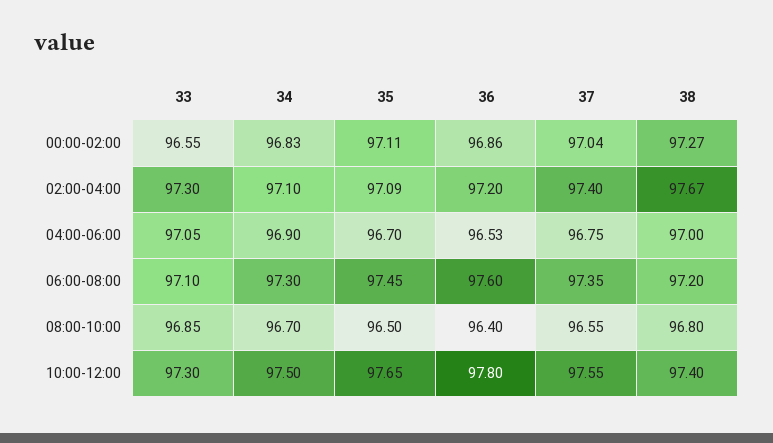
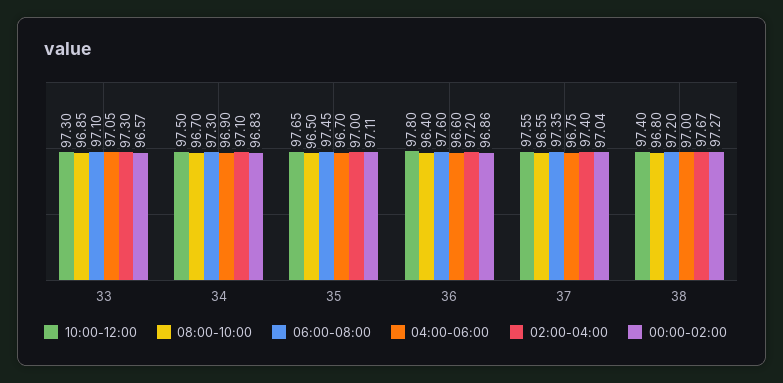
00:00-02:00, 33: 96.55 -> 96.57
02:00-04:00, 35: 97.09 -> 97
04:00-06:00, 36: 96.53 -> 96.6

